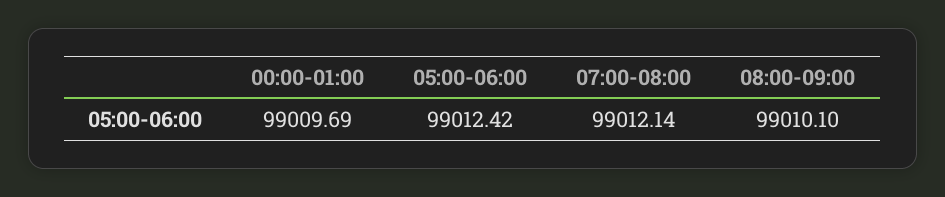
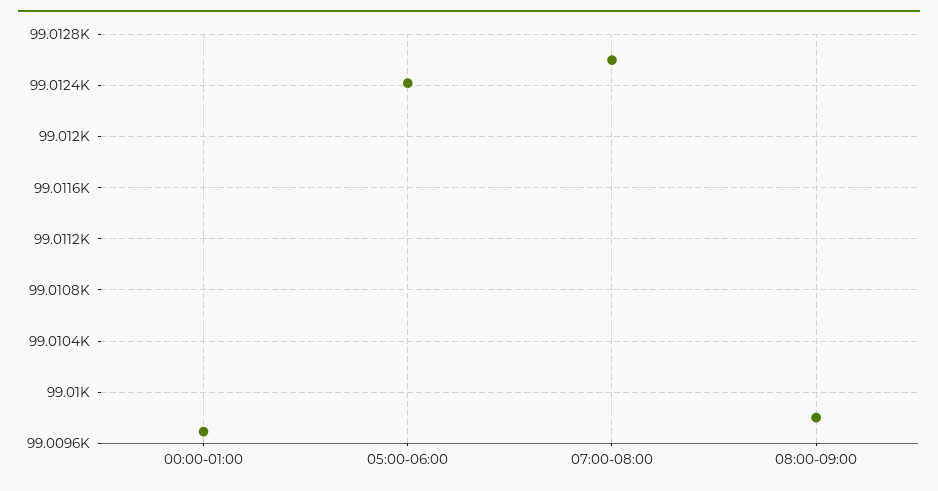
07:00-08:00: 99012.14 -> 99012.6
08:00-09:00: 99010.1 -> 99009.8

